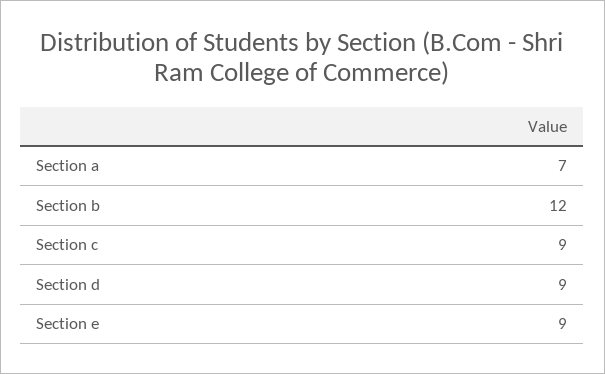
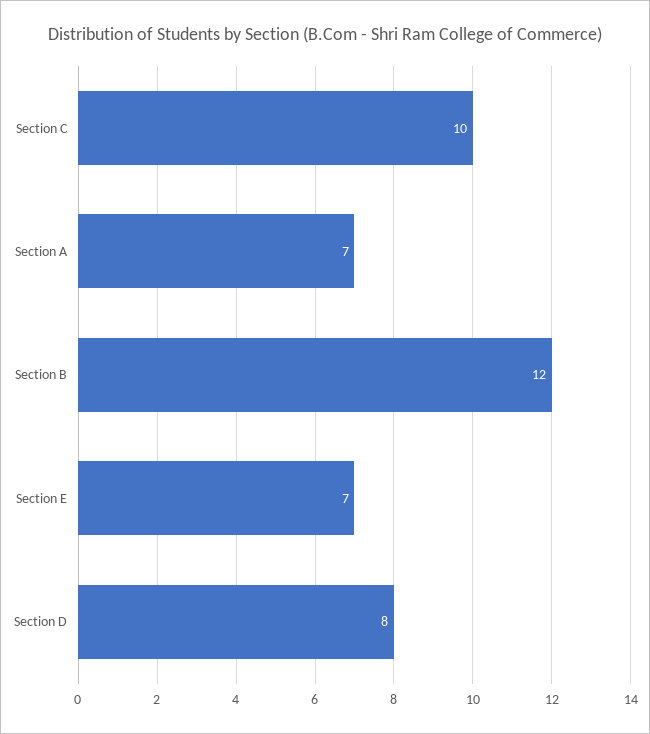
Section c: 9 -> 10
Section d: 9 -> 8
Section e: 9 -> 7

